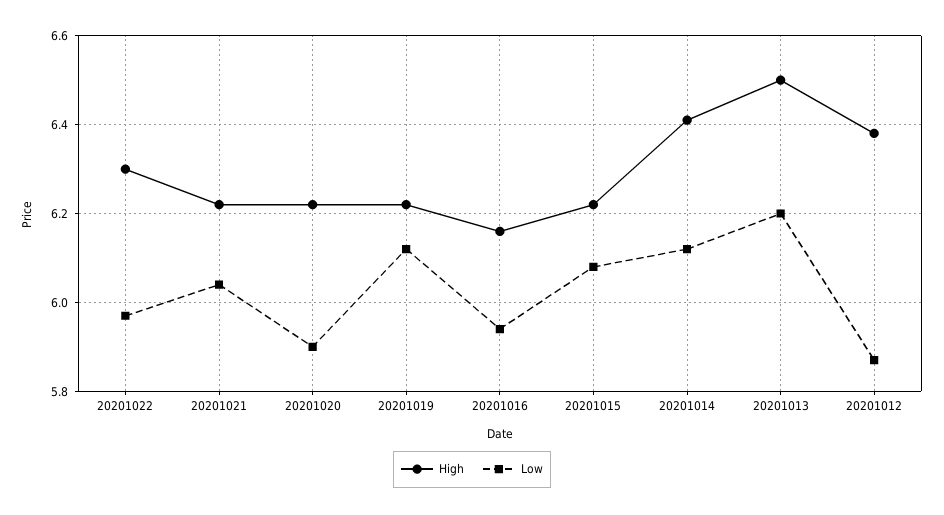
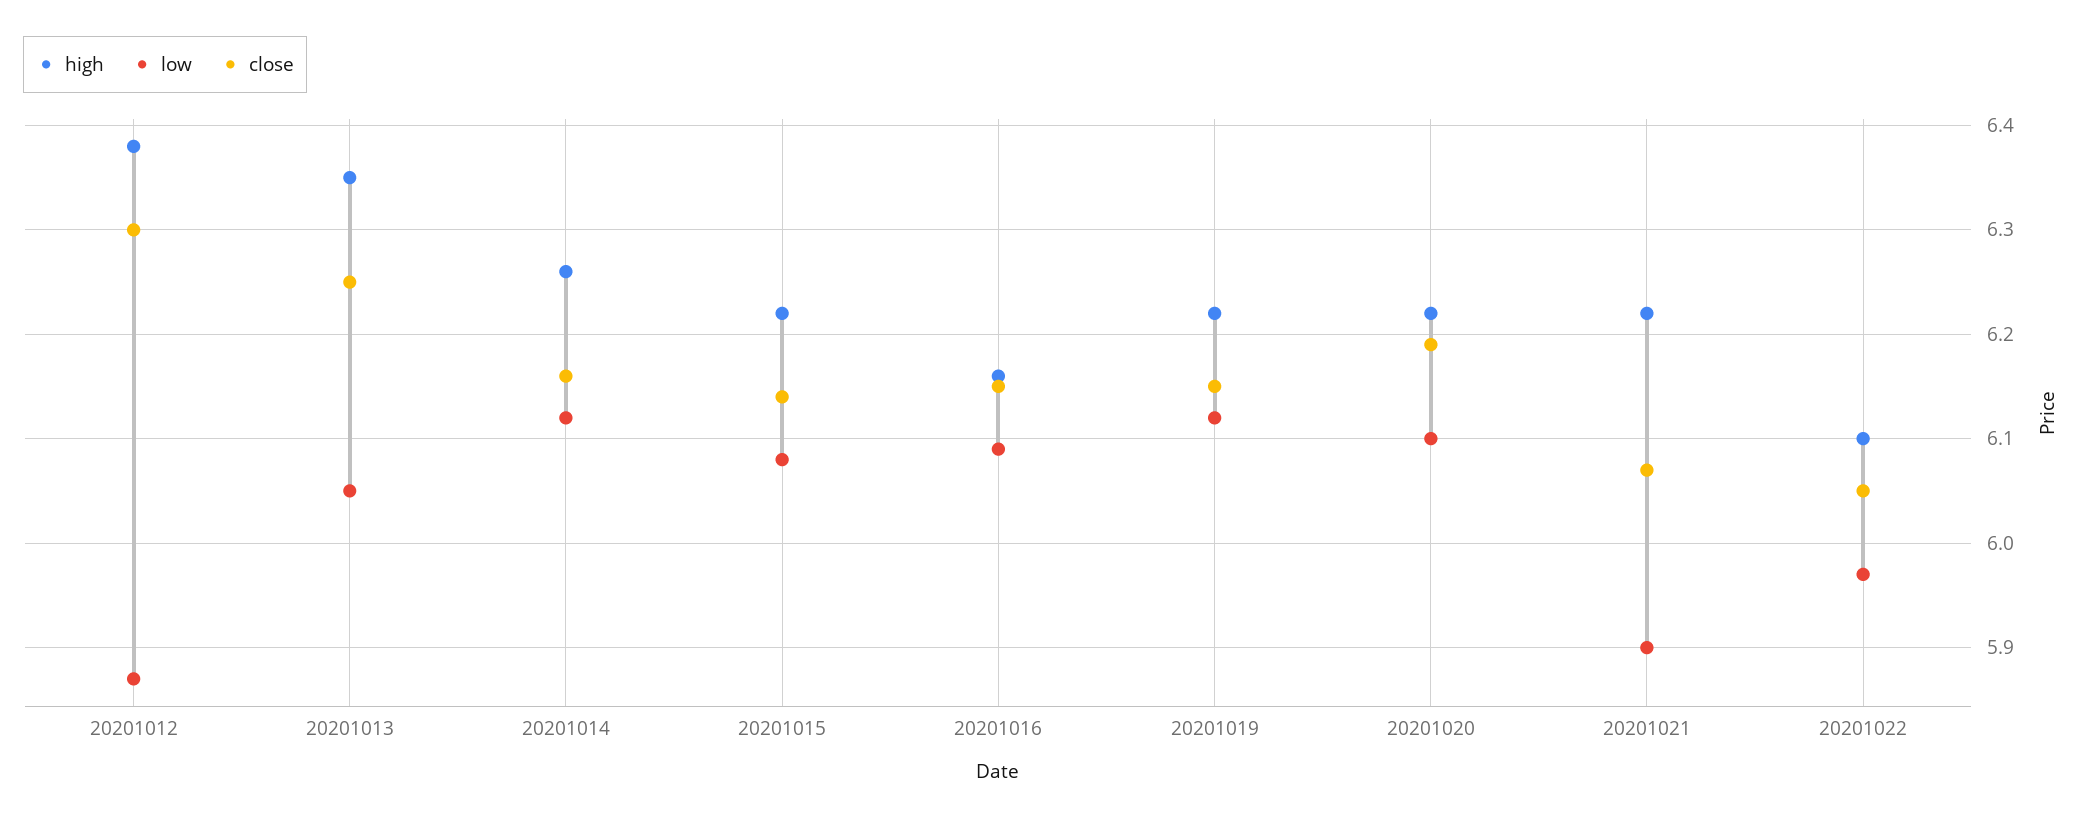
High, 20201022: 6.3 -> 6.1
Low, 20201021: 6.05 -> 5.9
Low, 20201020: 5.9 -> 6.1
Low, 20201016: 5.95 -> 6.09
High, 20201014: 6.4 -> 6.26
High, 20201013: 6.5 -> 6.35
Low, 20201013: 6.2 -> 6.05
close, 20201012: none -> 6.3
close, 20201013: none -> 6.25
close, 20201014: none -> 6.16
close, 20201015: none -> 6.14
close, 20201016: none -> 6.15
close, 20201019: none -> 6.15
close, 20201020: none -> 6.19
close, 20201021: none -> 6.07
close, 20201022: none -> 6.05

